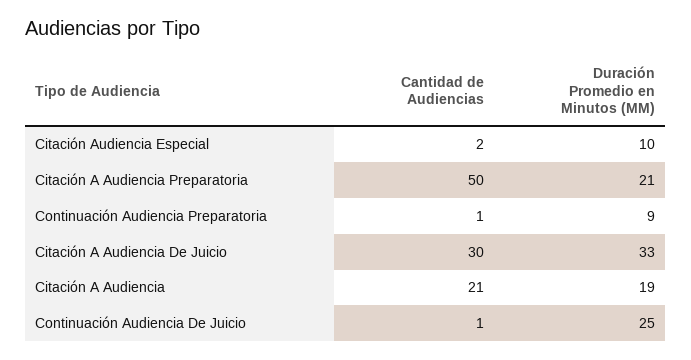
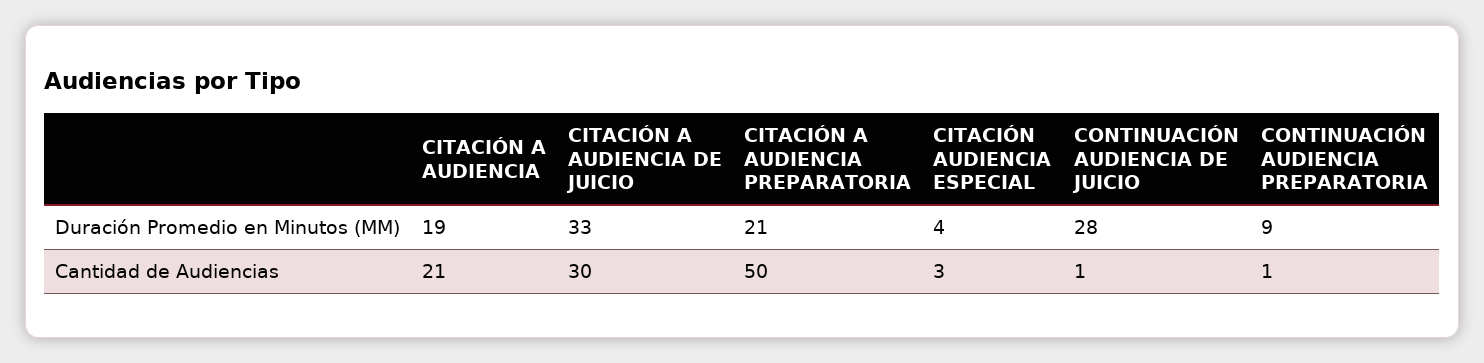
Cantidad de Audiencias, Citación Audiencia Especial: 2 -> 3
Duración Promedio en Minutos (MM), Citación Audiencia Especial: 10 -> 4
Duración Promedio en Minutos (MM), Continuación Audiencia De Juicio: 25 -> 28

